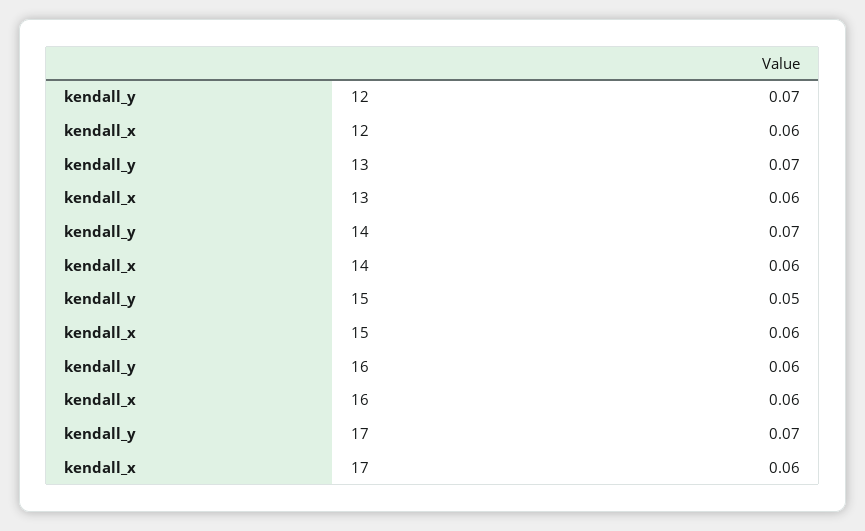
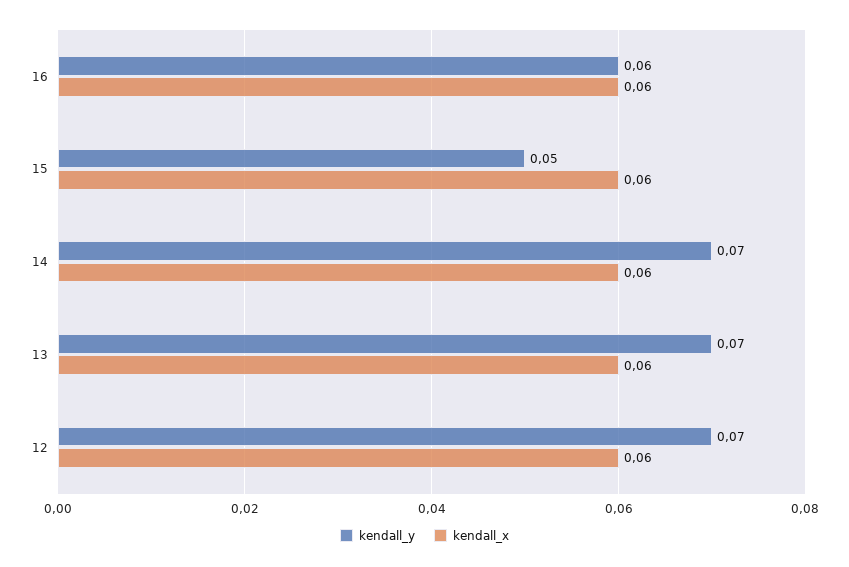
kendall_y, 17: 0.07 -> none
kendall_x, 17: 0.06 -> none

